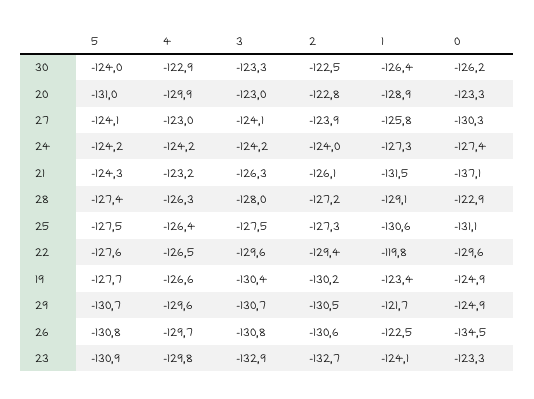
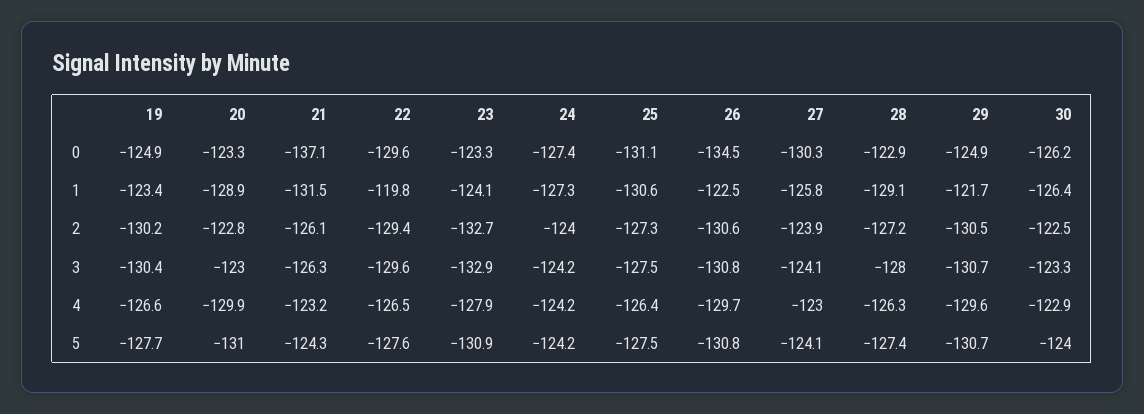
4, 23: -129.8 -> -127.9

